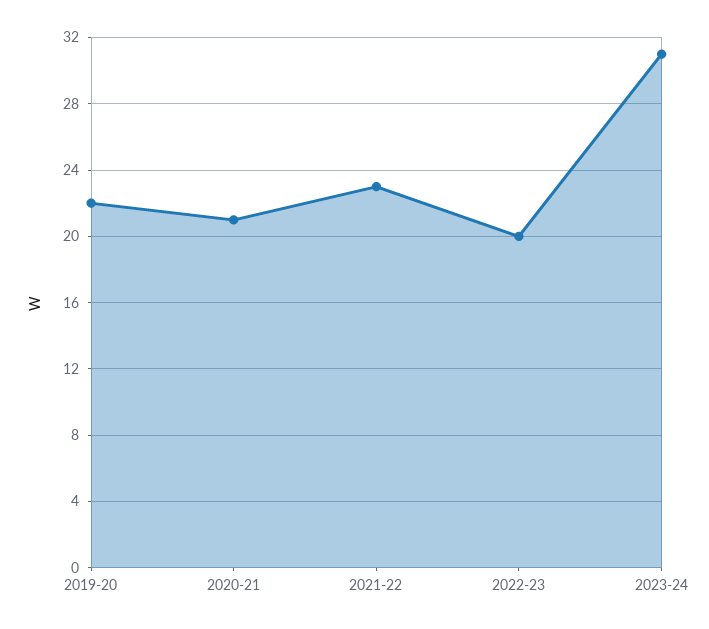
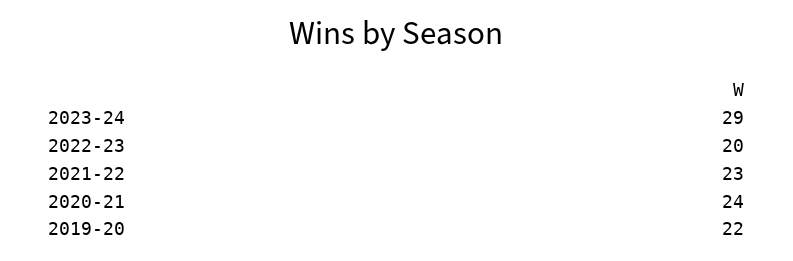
2020-21: 21 -> 24
2023-24: 31 -> 29

